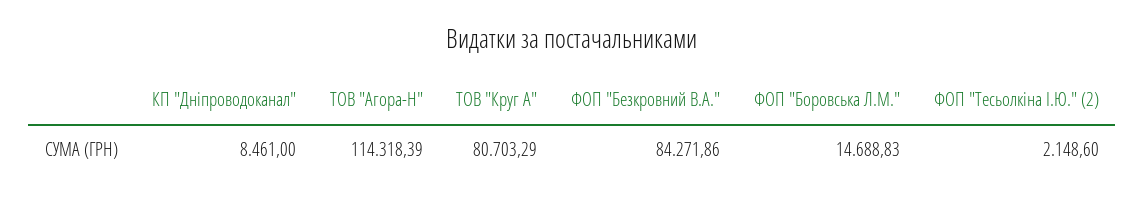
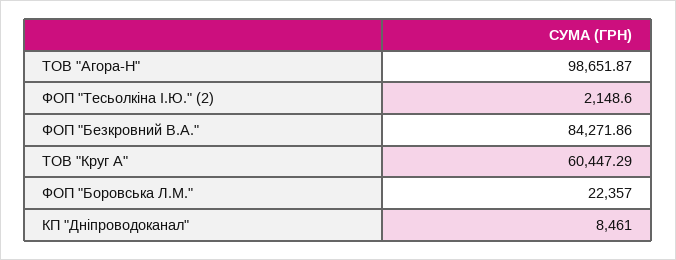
ТОВ "Агора-Н": 114318.39 -> 98651.87
ТОВ "Круг А": 80703.29 -> 60447.29
ФОП "Боровська Л.М.": 14688.83 -> 22357

